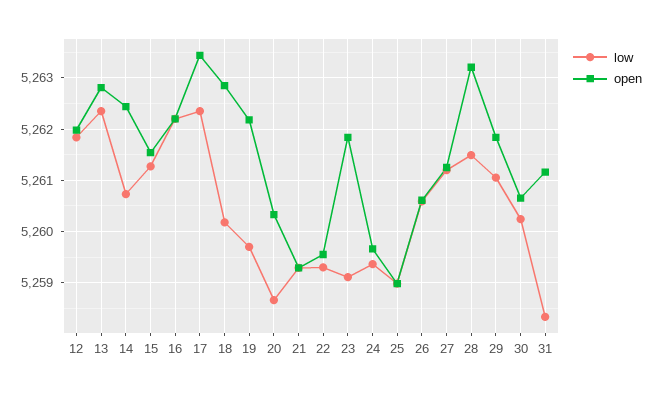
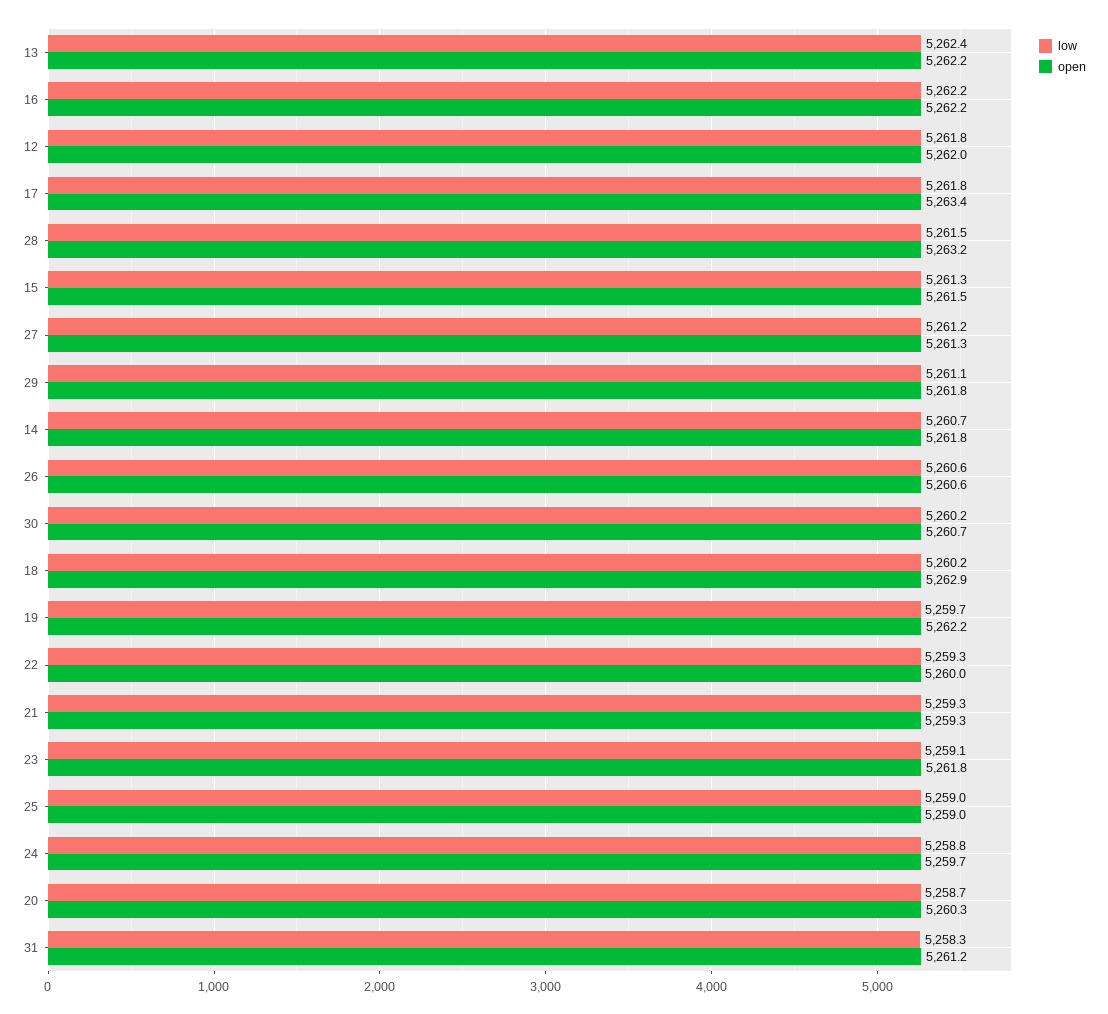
open, 13: 5262.8 -> 5262.2
open, 14: 5262.4 -> 5261.8
low, 17: 5262.4 -> 5261.8
open, 22: 5259.6 -> 5260
low, 24: 5259.4 -> 5258.8

